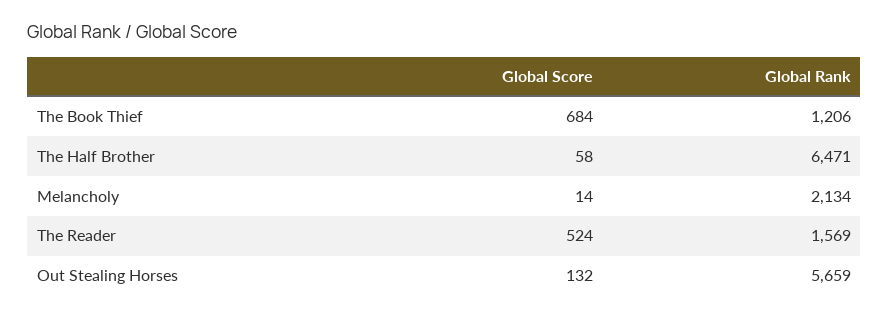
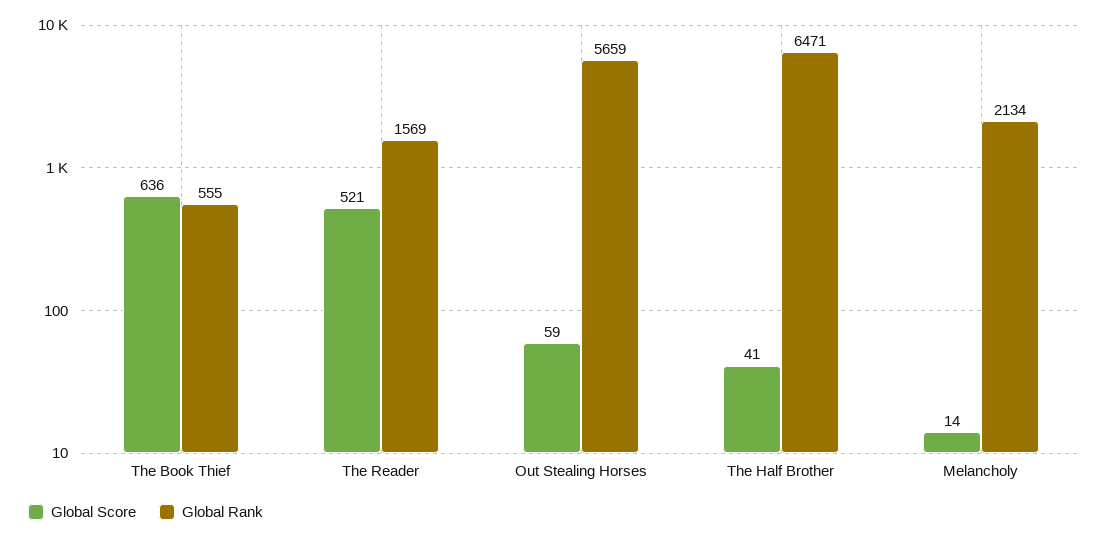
Global Score, The Book Thief: 684 -> 636
Global Rank, The Book Thief: 1206 -> 555
Global Score, The Half Brother: 58 -> 41
Global Score, The Reader: 524 -> 521
Global Score, Out Stealing Horses: 132 -> 59

